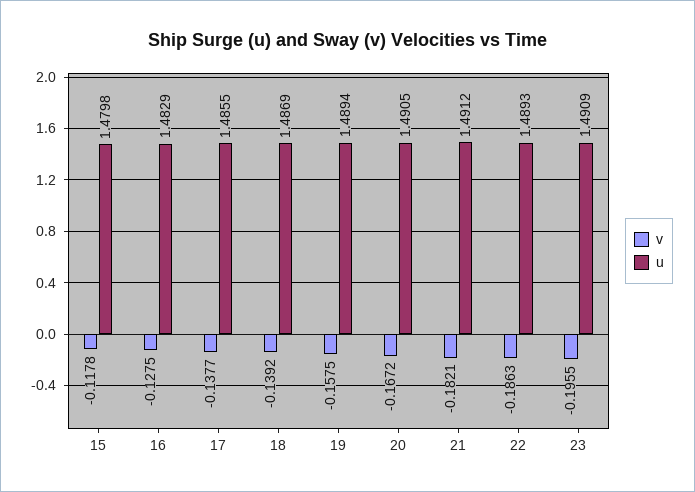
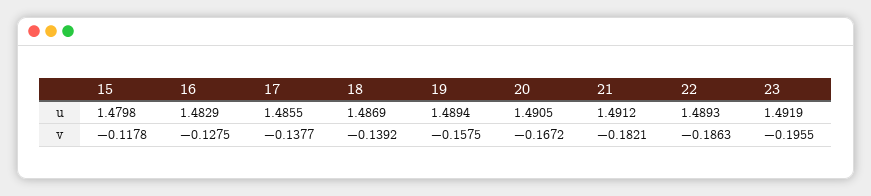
u, 23: 1.4909 -> 1.4919

